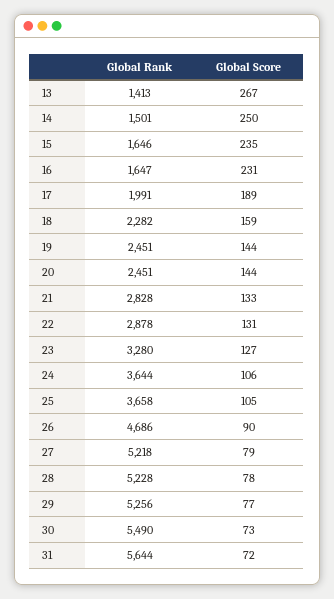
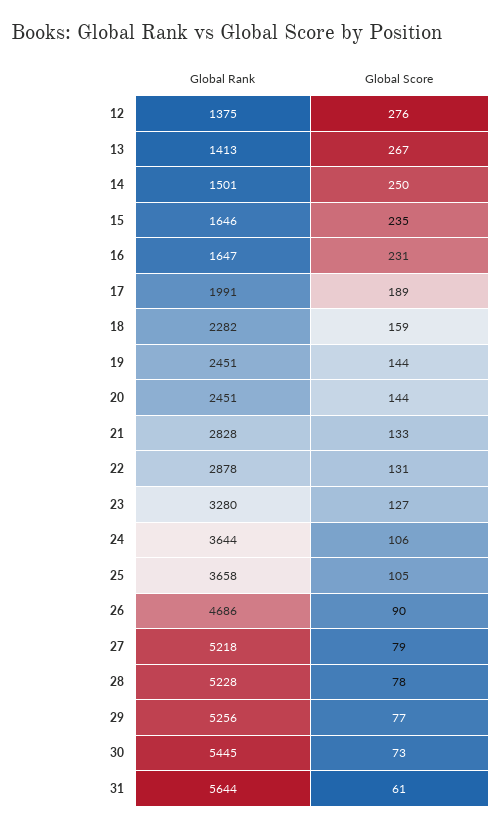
Global Rank, 30: 5490 -> 5445
Global Score, 31: 72 -> 61
Global Rank, 12: none -> 1375
Global Score, 12: none -> 276

